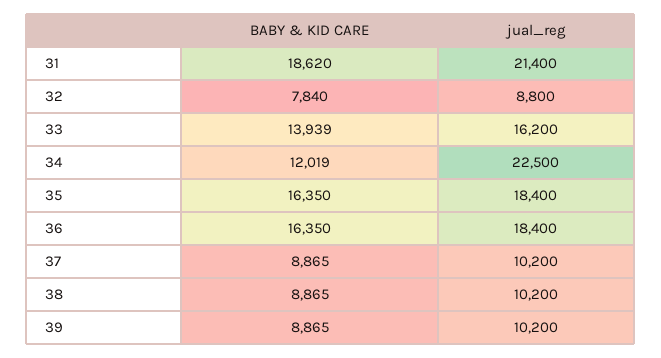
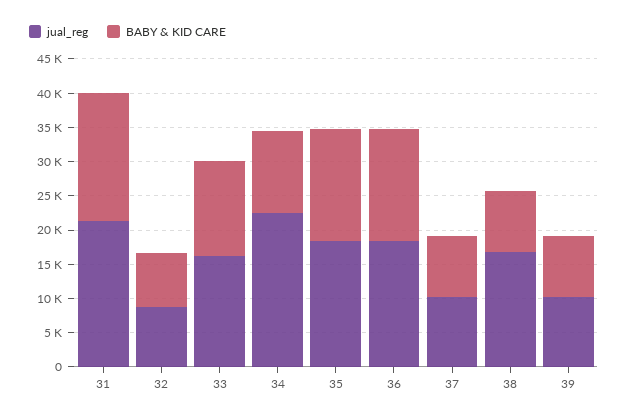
jual_reg, 38: 10200 -> 17500

